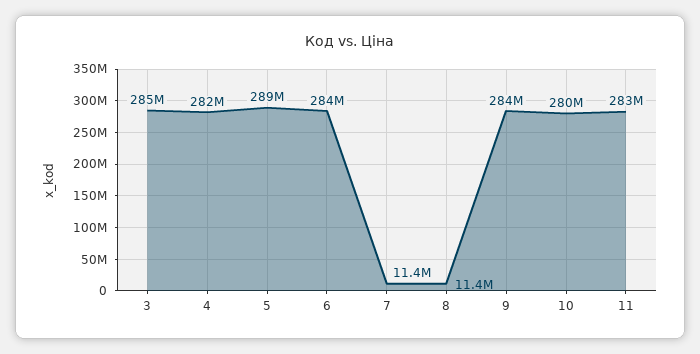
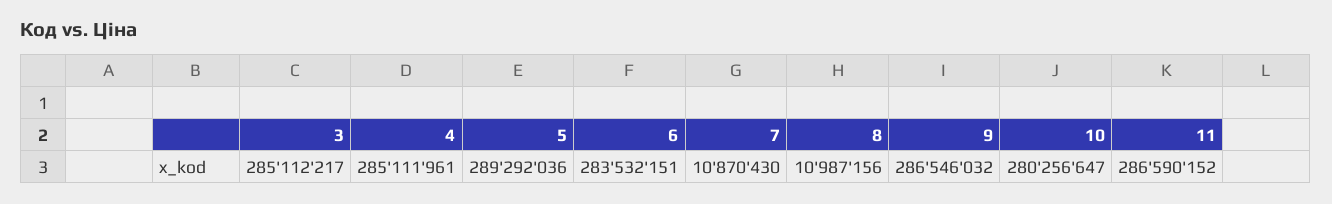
4: 282000000 -> 285111961
7: 11400000 -> 10870430
8: 11400000 -> 10987156
9: 284000000 -> 286546032
11: 283000000 -> 286590152

